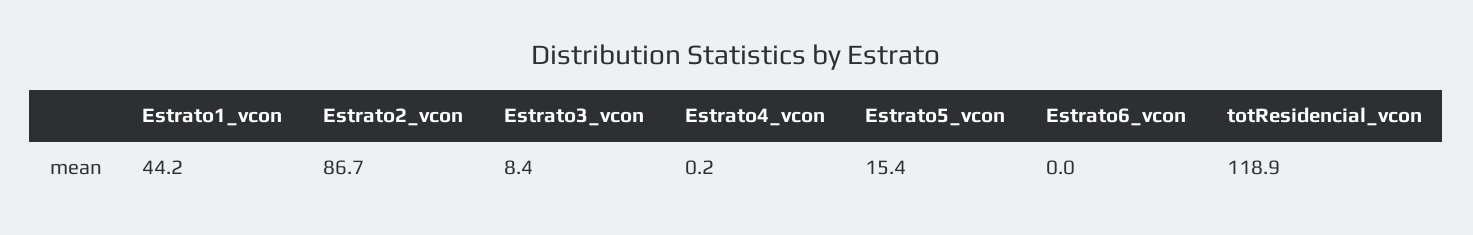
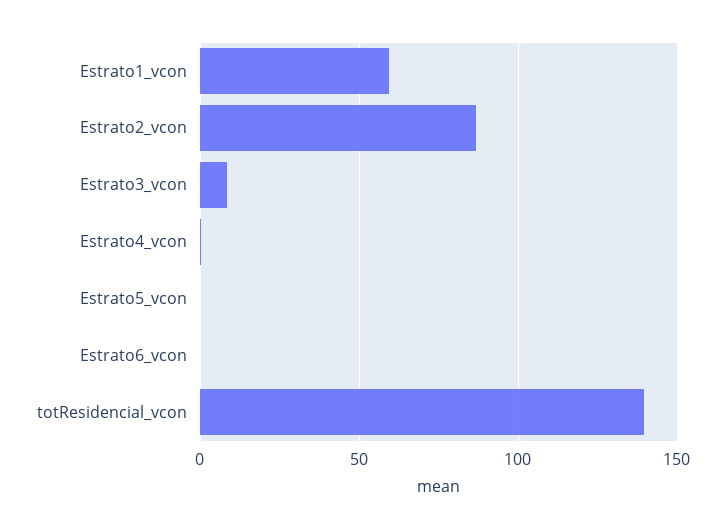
Estrato1_vcon: 44.2 -> 60
Estrato5_vcon: 15.4 -> 0
totResidencial_vcon: 118.9 -> 140

